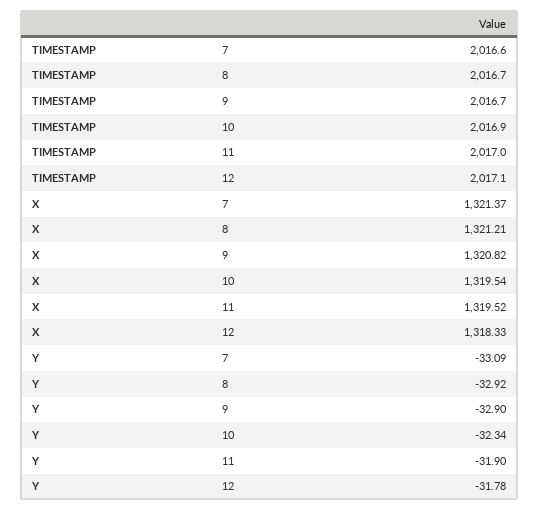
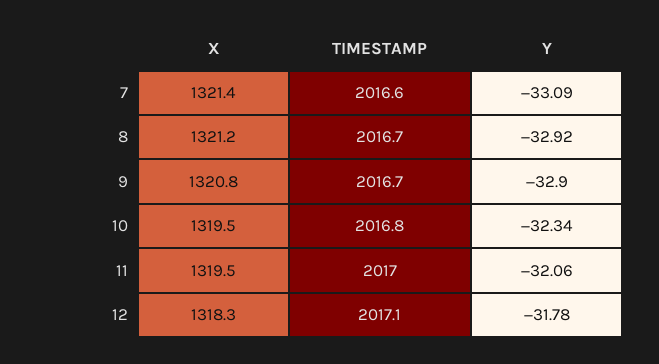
TIMESTAMP, 10: 2016.9 -> 2016.8
Y, 11: -31.9 -> -32.06

